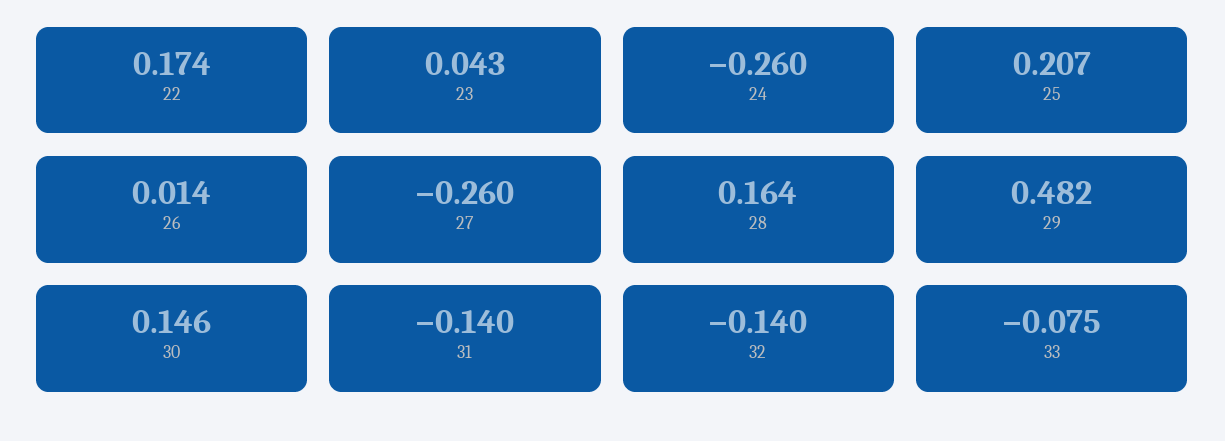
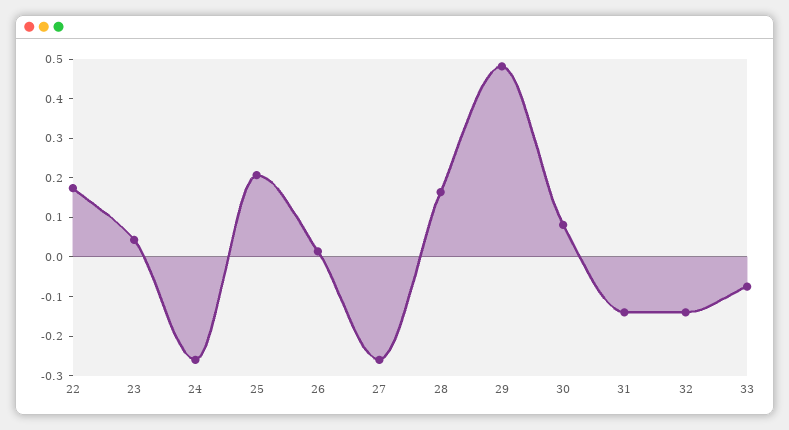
30: 0.146 -> 0.075

